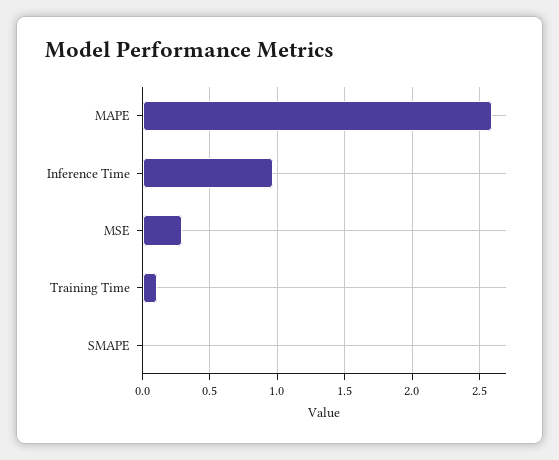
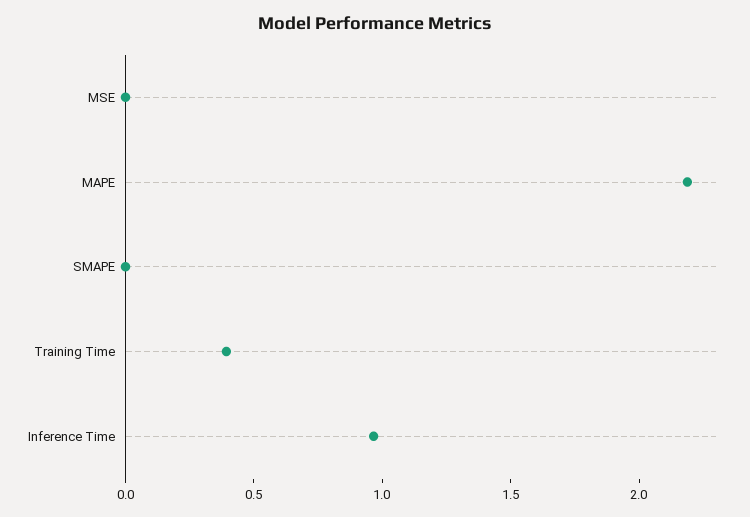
MAPE: 2.6 -> 2.2
MSE: 0.3 -> 0
Training Time: 0.1 -> 0.4

